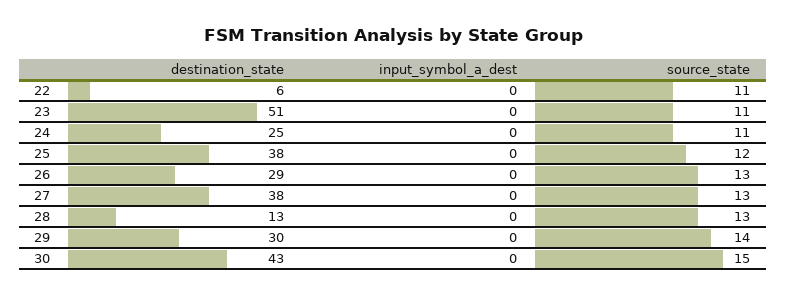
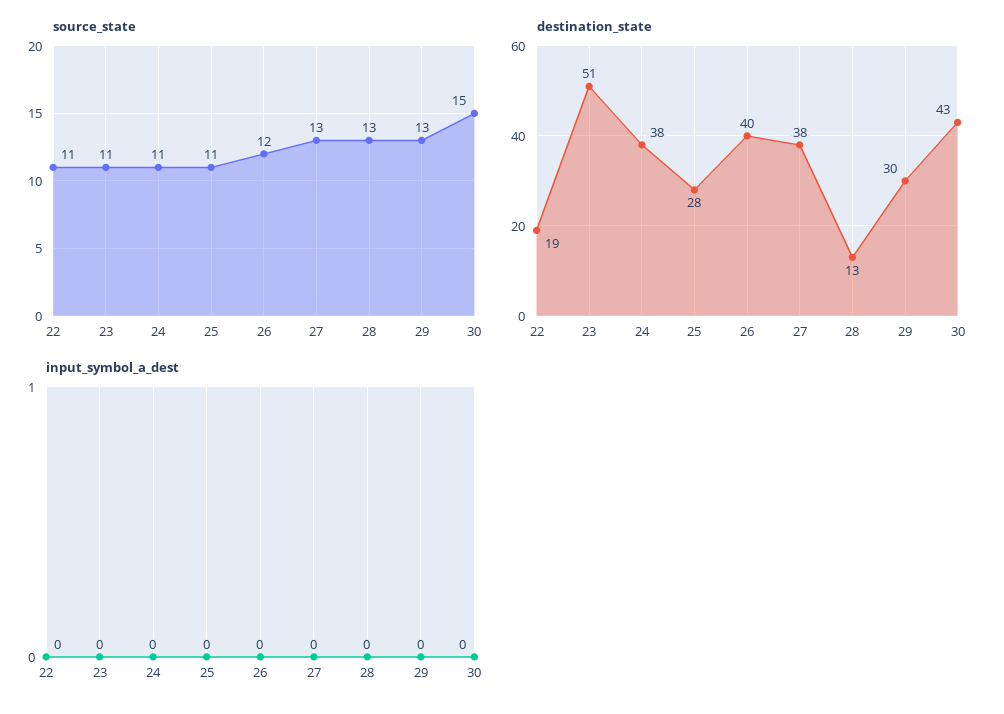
destination_state, 22: 6 -> 19
destination_state, 24: 25 -> 38
destination_state, 25: 38 -> 28
source_state, 25: 12 -> 11
destination_state, 26: 29 -> 40
source_state, 26: 13 -> 12
source_state, 29: 14 -> 13

